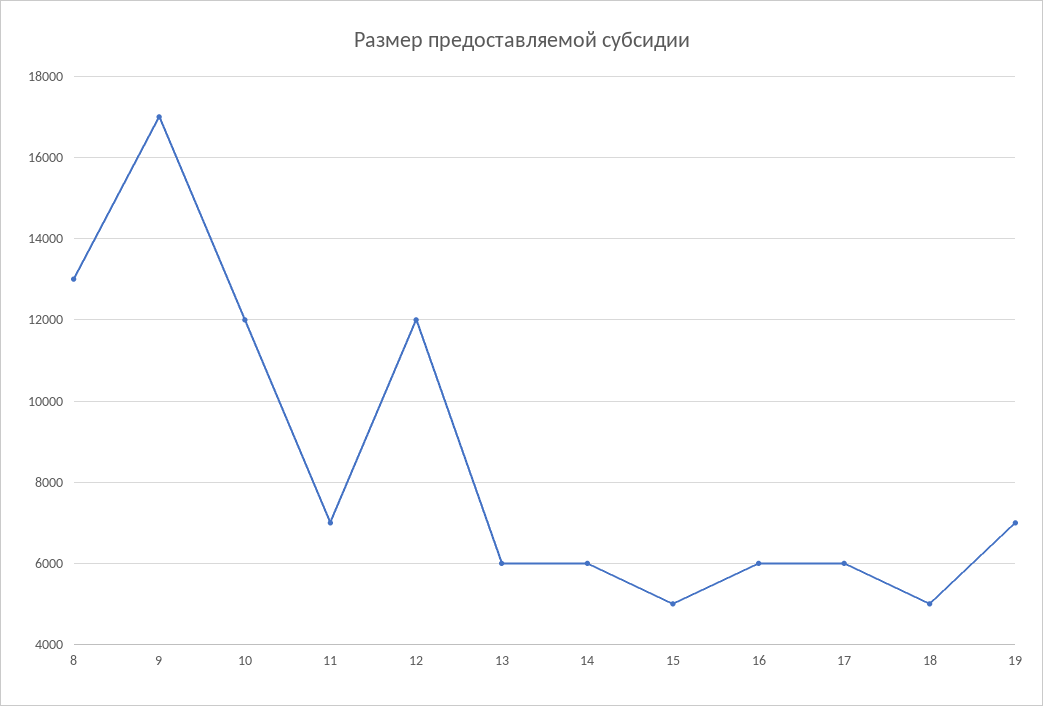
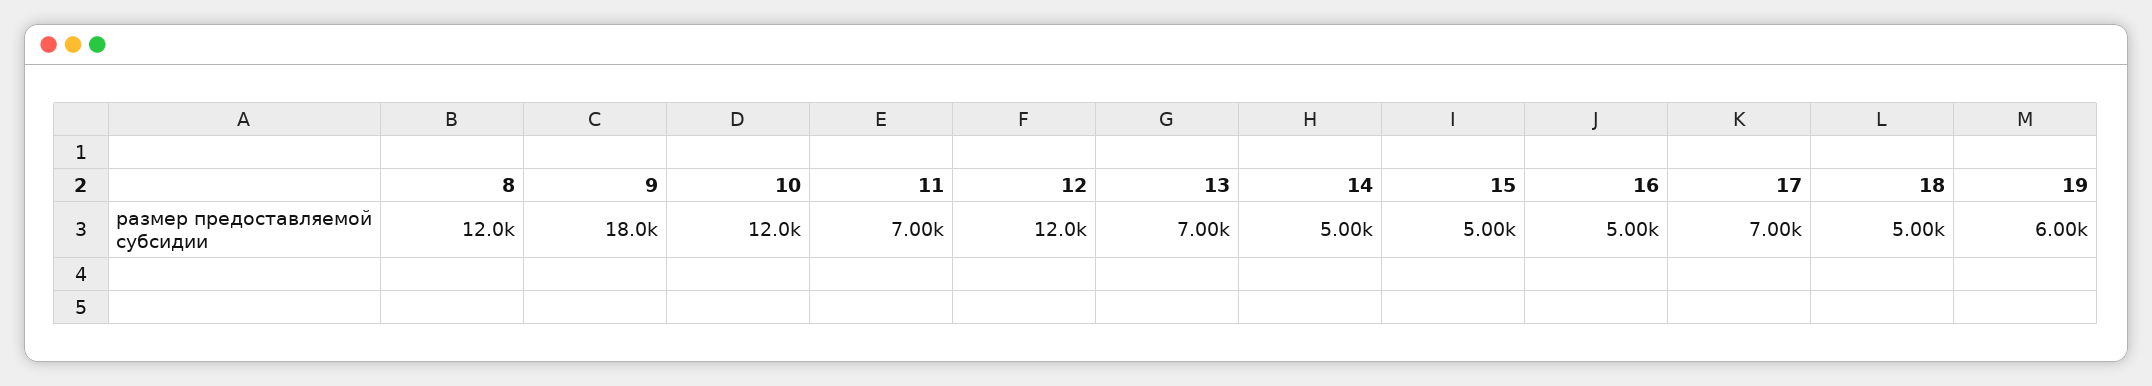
8: 13000 -> 12000
9: 17000 -> 18000
13: 6000 -> 7000
14: 6000 -> 5000
16: 6000 -> 5000
17: 6000 -> 7000
19: 7000 -> 6000

